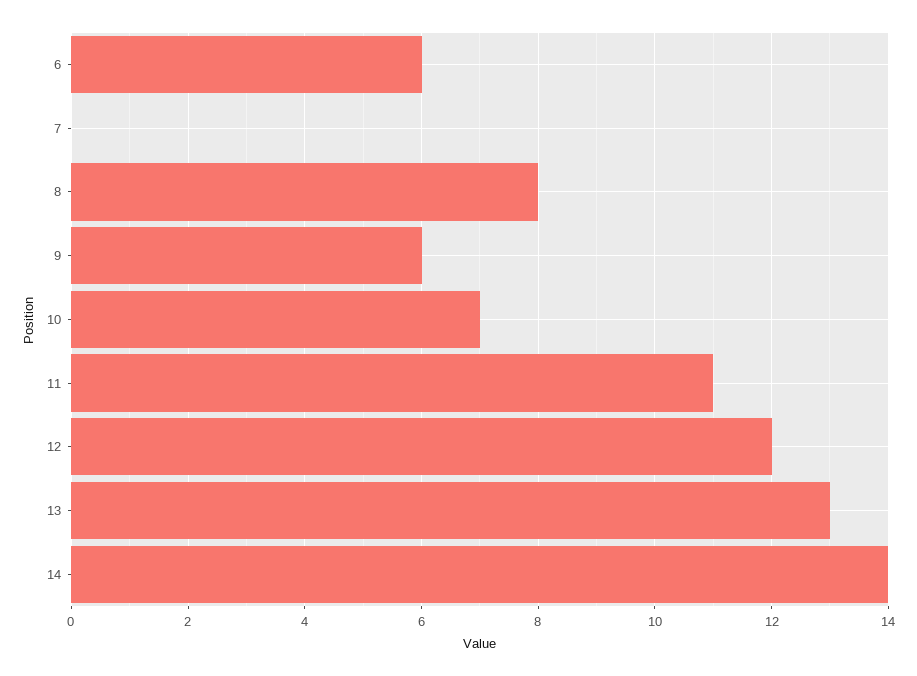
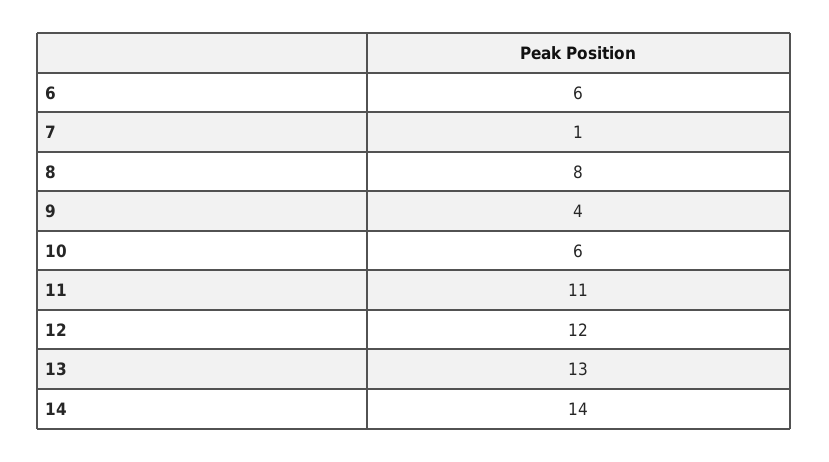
7: 0 -> 1
9: 6 -> 4
10: 7 -> 6

